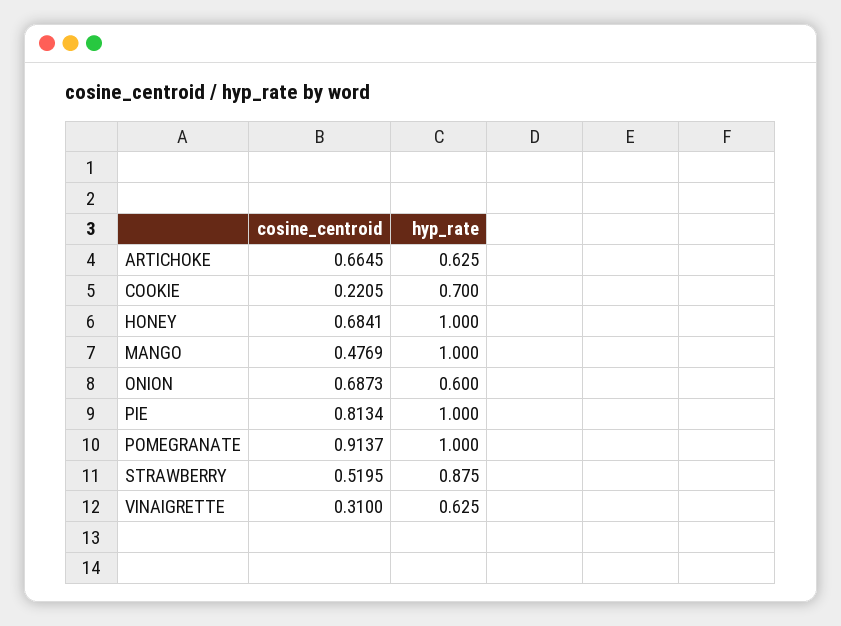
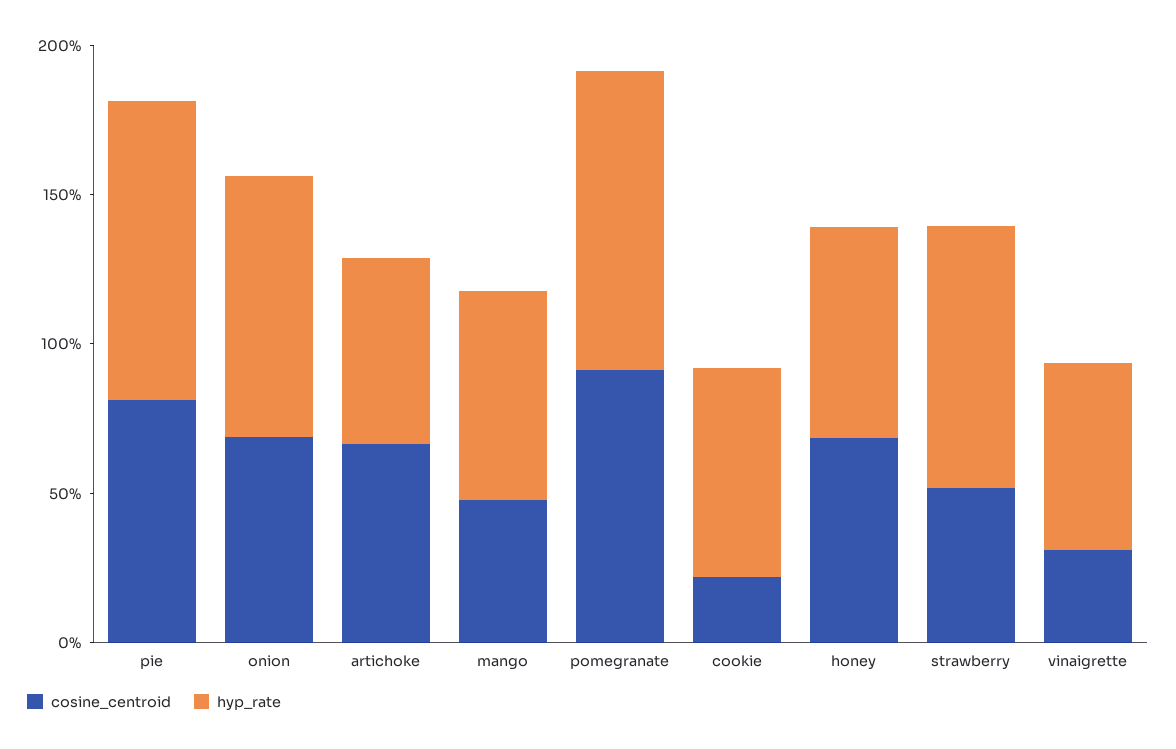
hyp_rate, HONEY: 1 -> 0.7
hyp_rate, MANGO: 1 -> 0.7
hyp_rate, ONION: 0.6 -> 0.9

